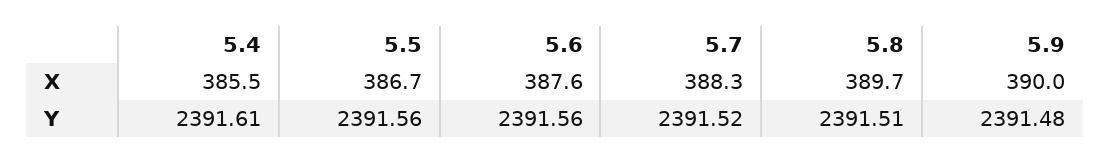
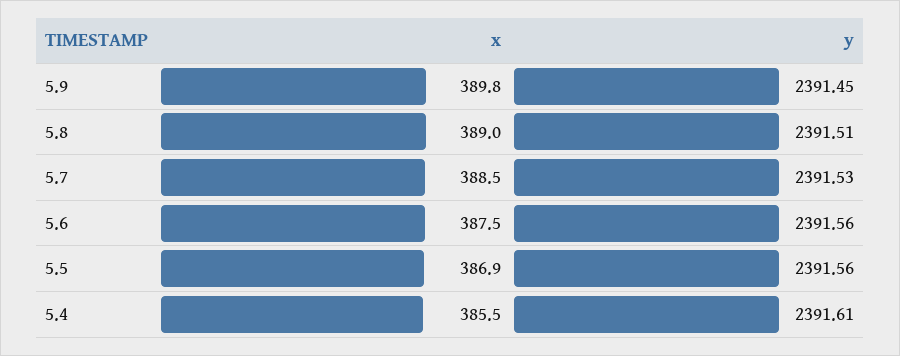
5.5, X: 386.7 -> 386.9
5.6, X: 387.6 -> 387.5
5.7, X: 388.3 -> 388.5
5.8, X: 389.7 -> 389
5.9, X: 390 -> 389.8
5.7, Y: 2391.52 -> 2391.53
5.9, Y: 2391.48 -> 2391.45

